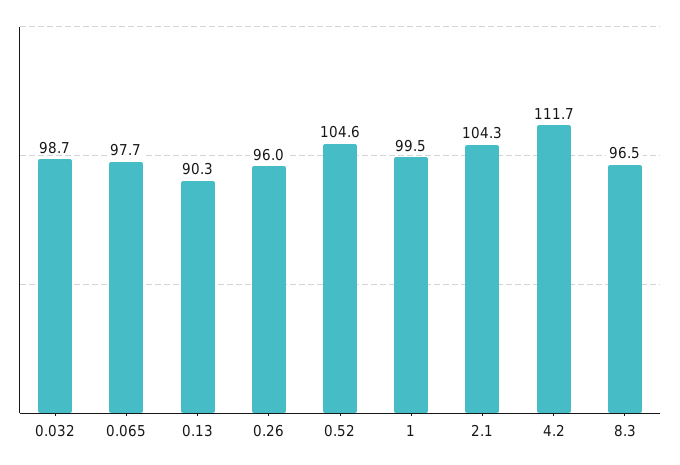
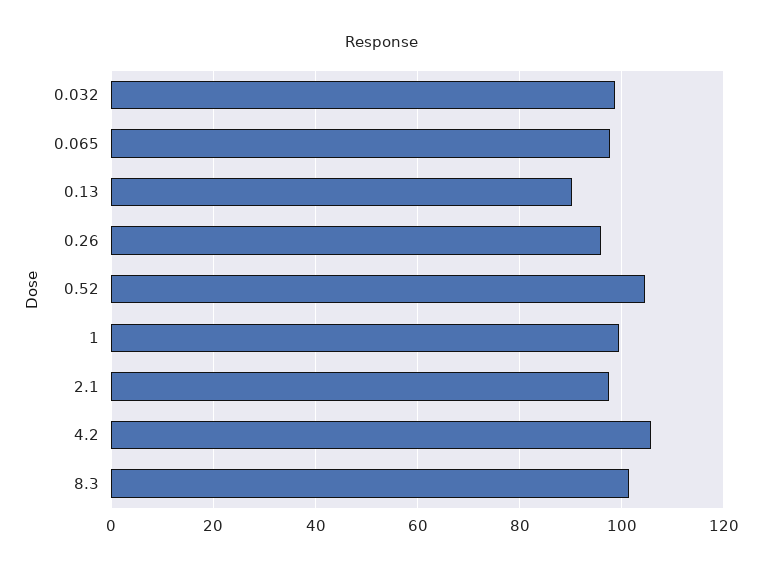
2.1: 104.3 -> 98
4.2: 111.7 -> 106
8.3: 96.5 -> 102

